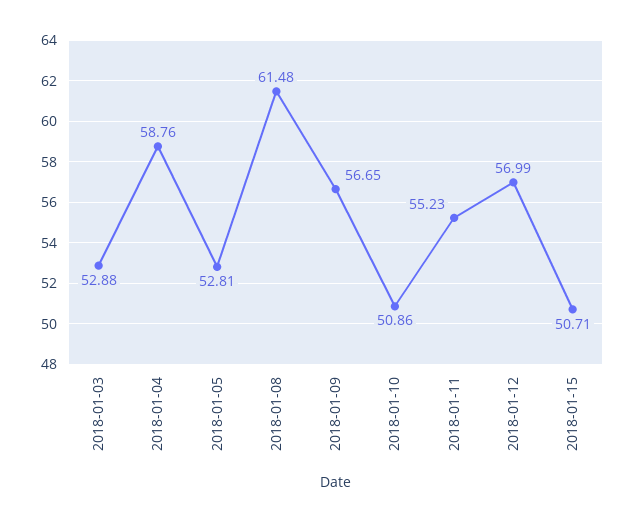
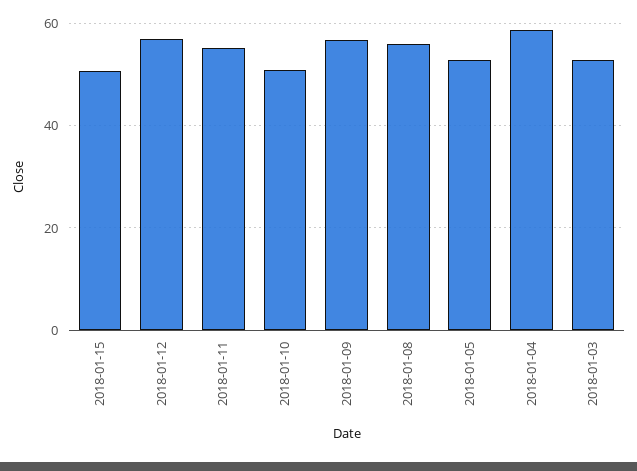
2018-01-08: 61.48 -> 56

